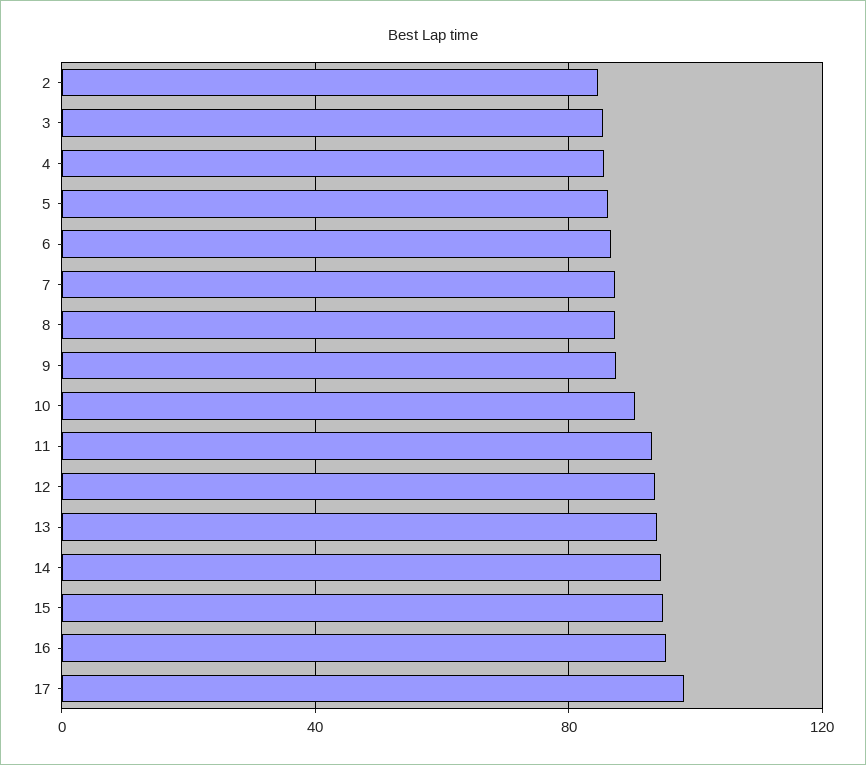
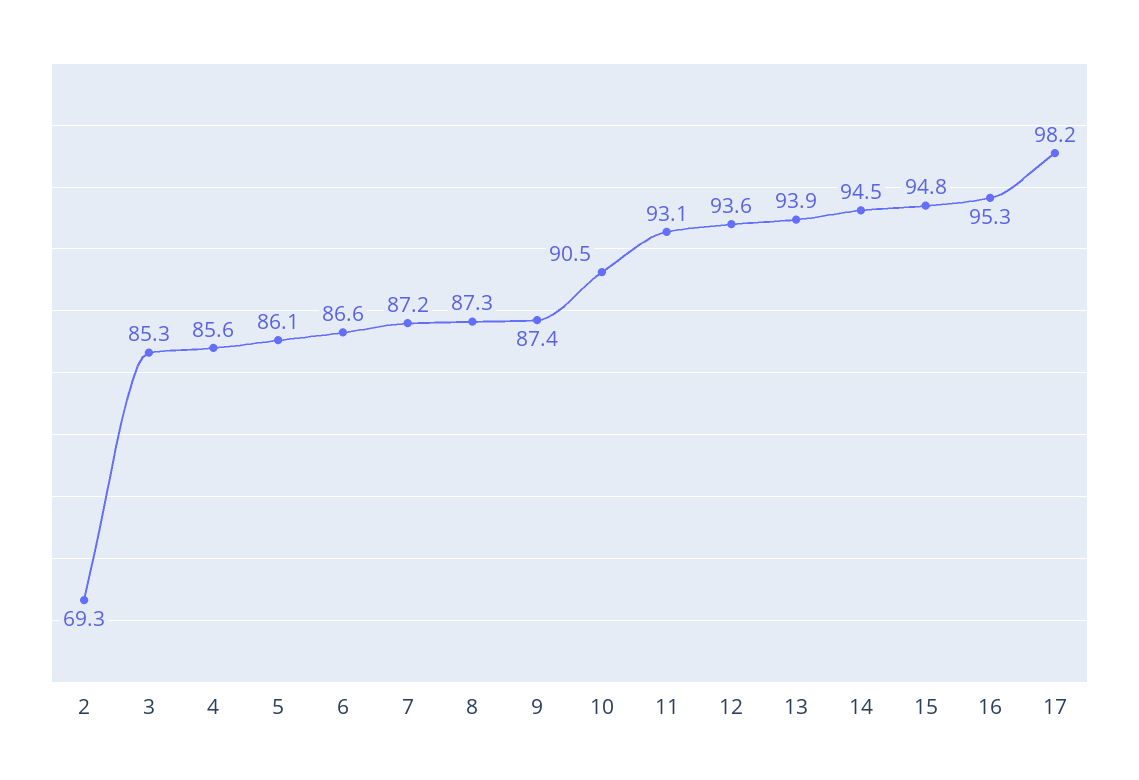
2: 85 -> 69.3

